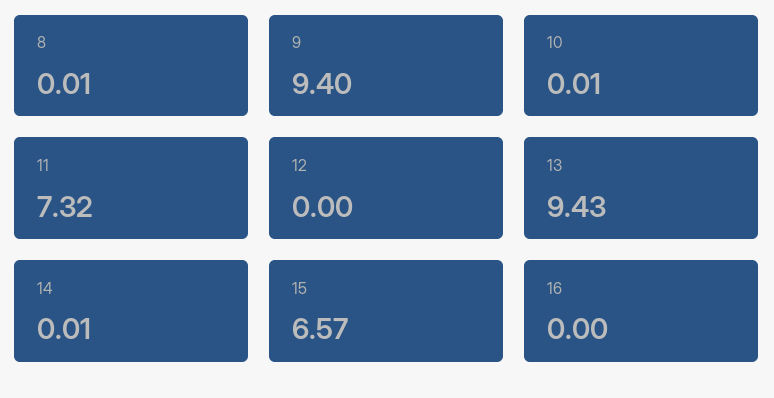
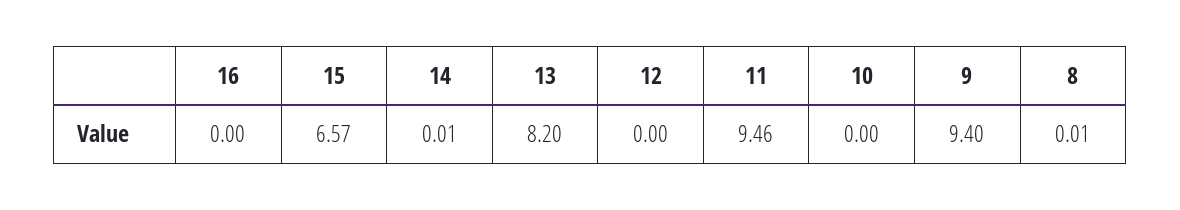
10: 0.01 -> 0
11: 7.32 -> 9.46
13: 9.43 -> 8.2

